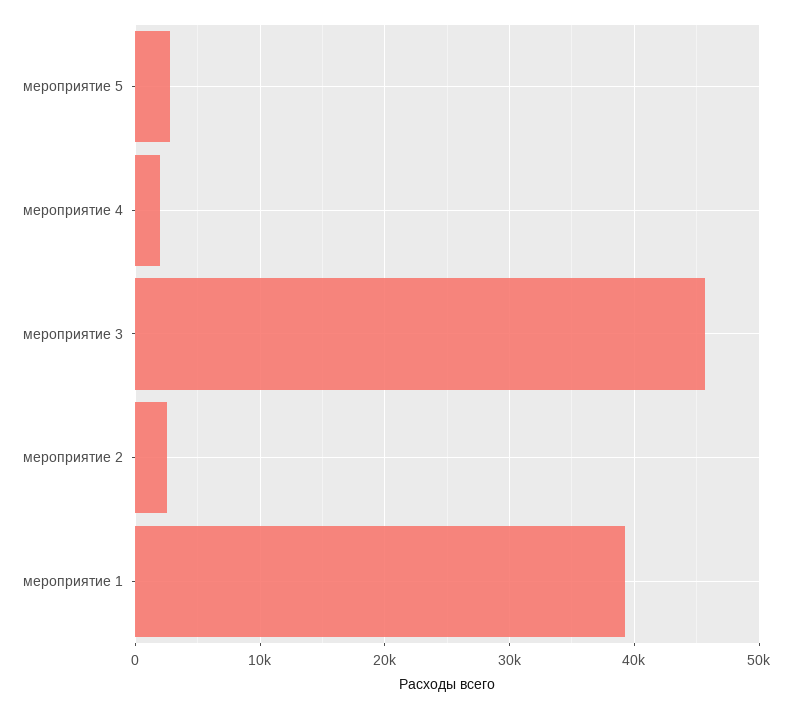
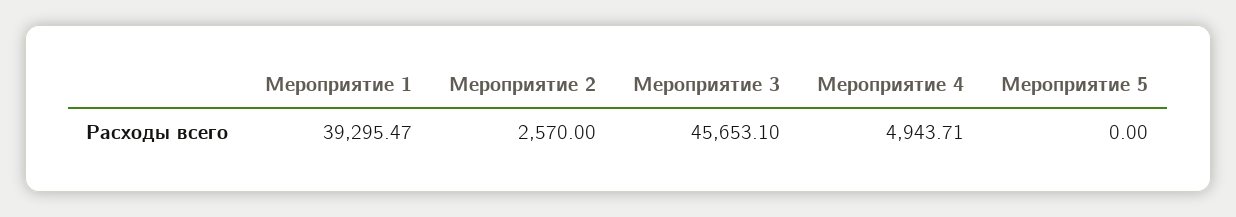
мероприятие 5: 3000 -> 0
мероприятие 4: 2000 -> 4943.71

